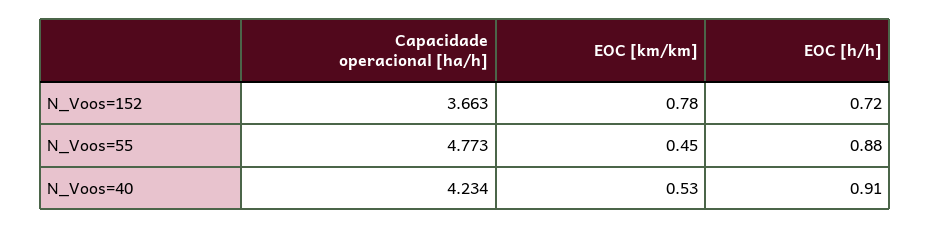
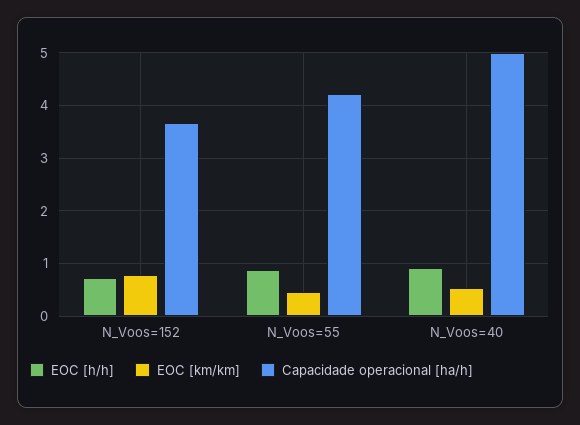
Capacidade operacional [ha/h], N_Voos=55: 4.773 -> 4.2
Capacidade operacional [ha/h], N_Voos=40: 4.234 -> 5

